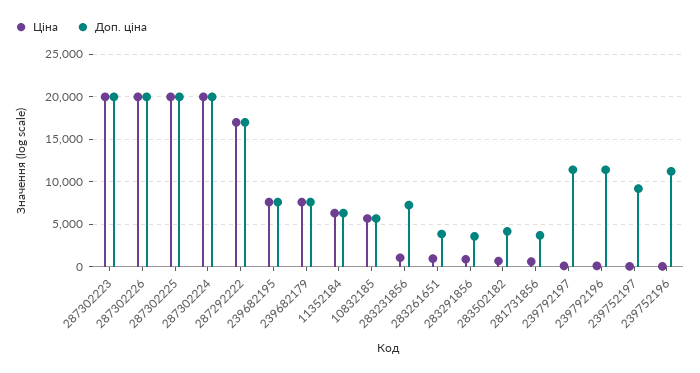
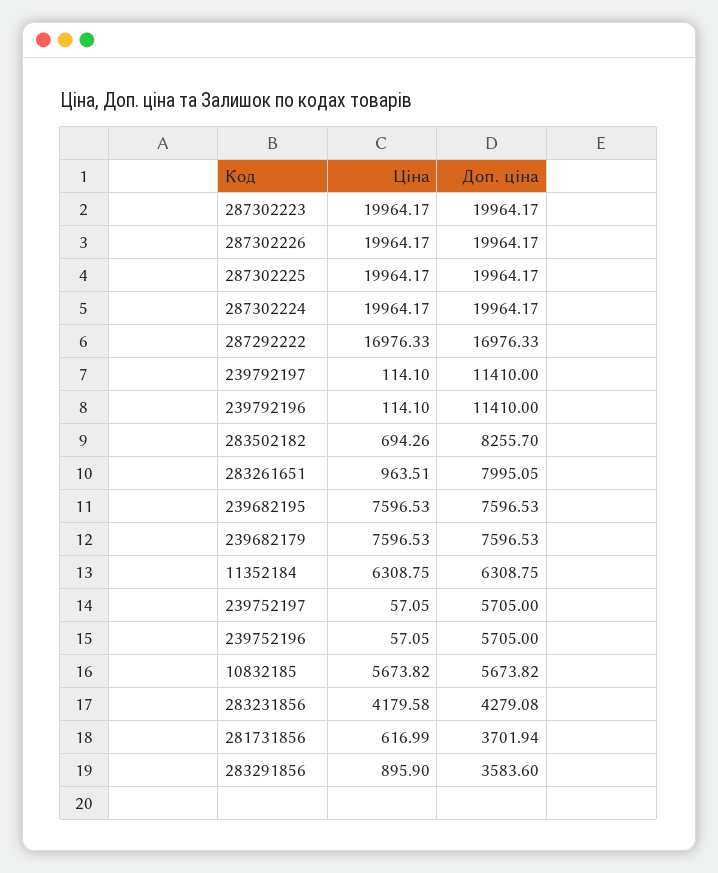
Ціна, 283231856: 1000 -> 4179.58
Доп. ціна, 283231856: 7000 -> 4279.08
Доп. ціна, 283261651: 4000 -> 7995.05
Доп. ціна, 283502182: 4000 -> 8255.7
Доп. ціна, 239752197: 9000 -> 5705
Доп. ціна, 239752196: 11000 -> 5705

